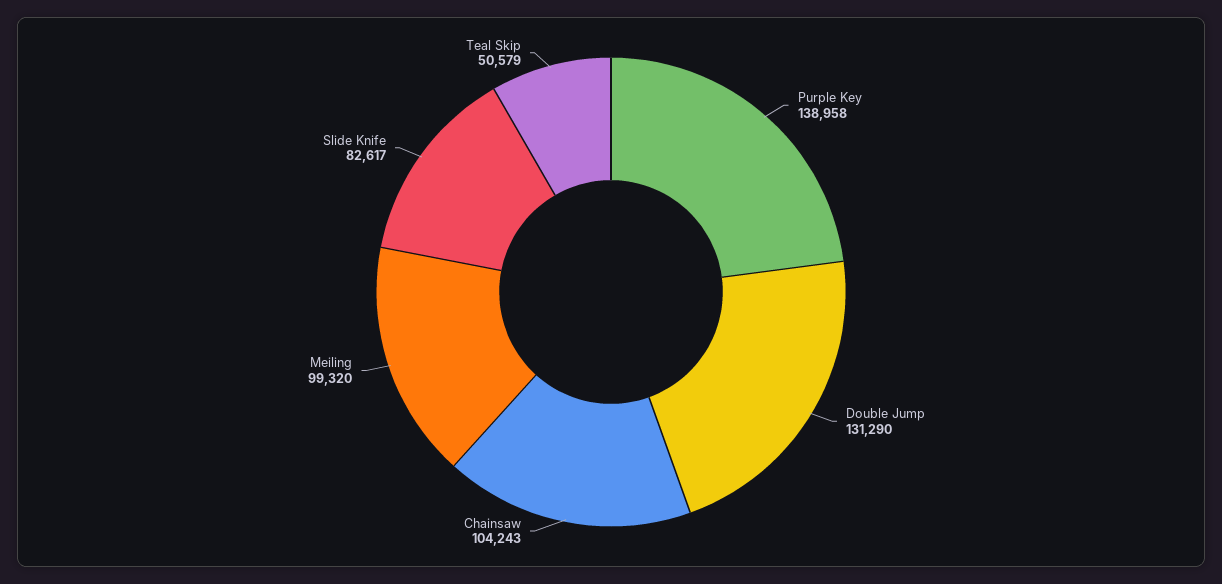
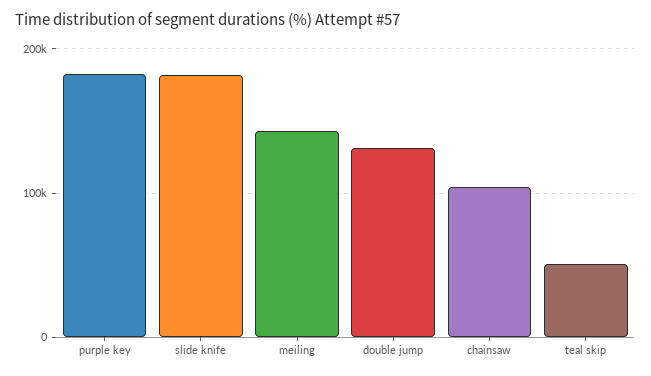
Purple Key: 138958 -> 180000
Meiling: 99320 -> 140000
Slide Knife: 82617 -> 180000

